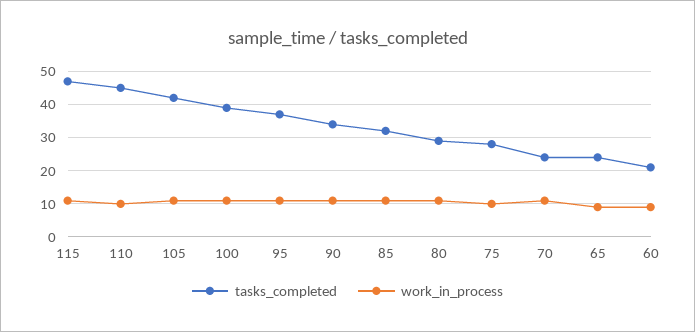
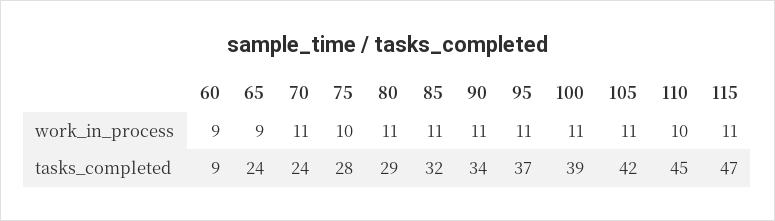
tasks_completed, 60: 20 -> 9

